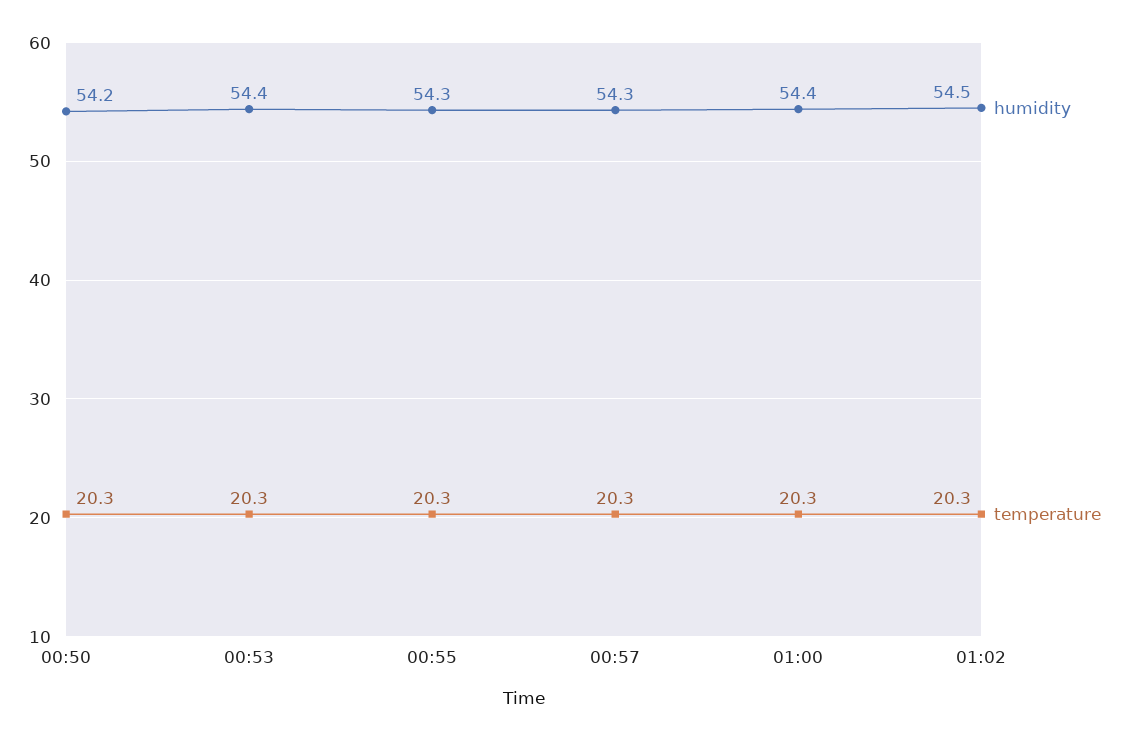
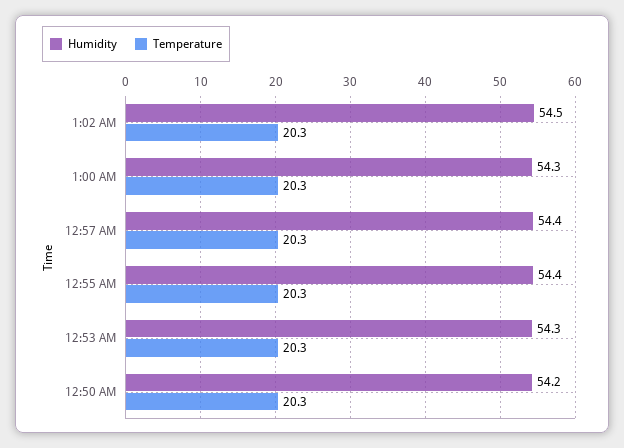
humidity, 00:53: 54.4 -> 54.3
humidity, 00:55: 54.3 -> 54.4
humidity, 00:57: 54.3 -> 54.4
humidity, 01:00: 54.4 -> 54.3

